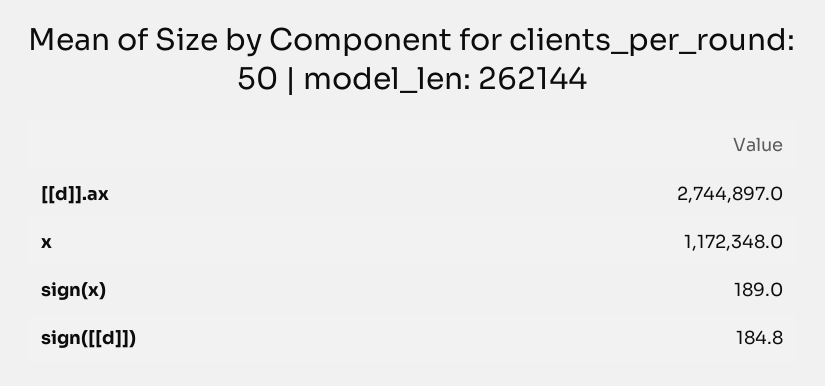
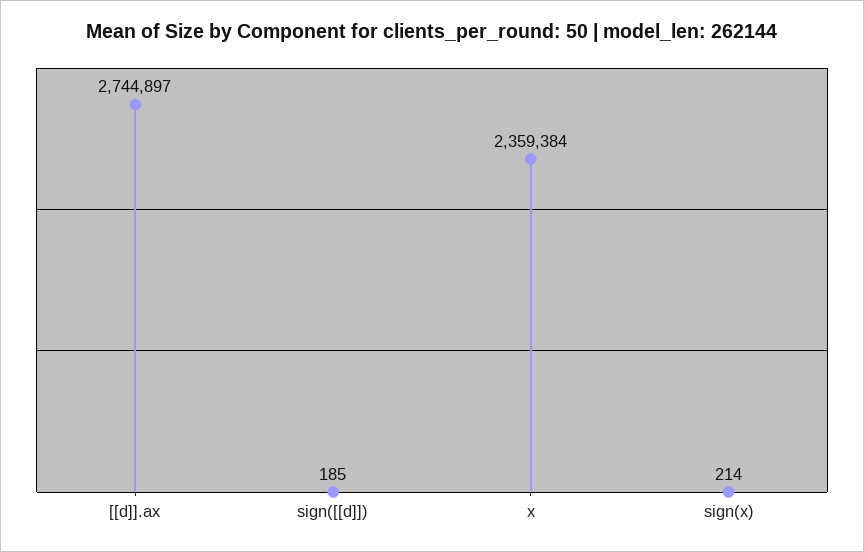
x: 1172348 -> 2359384
sign(x): 189 -> 214

